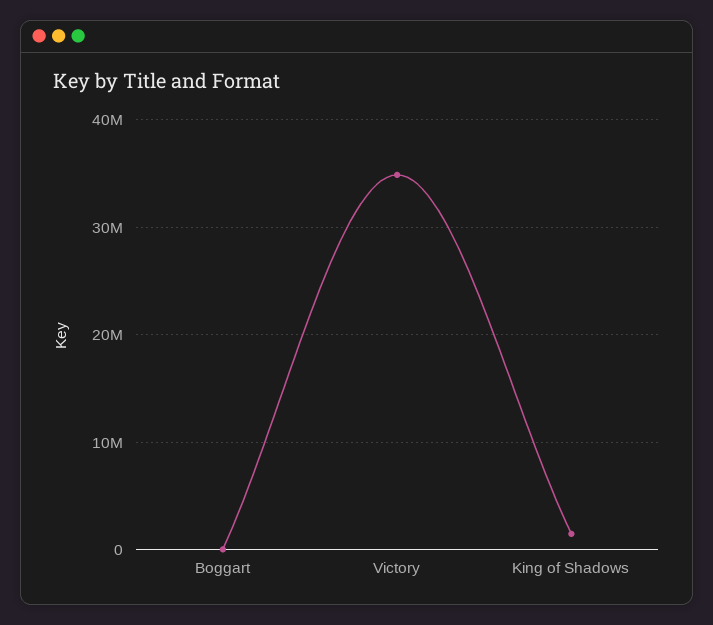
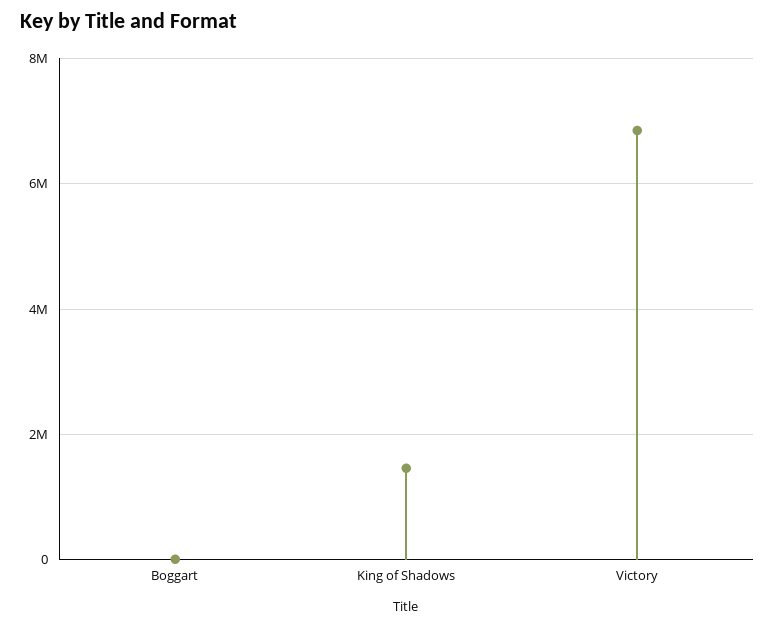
Victory: 35000000 -> 6800000

